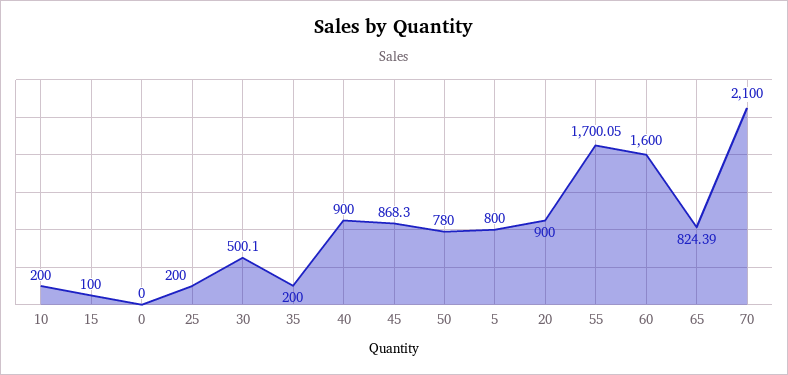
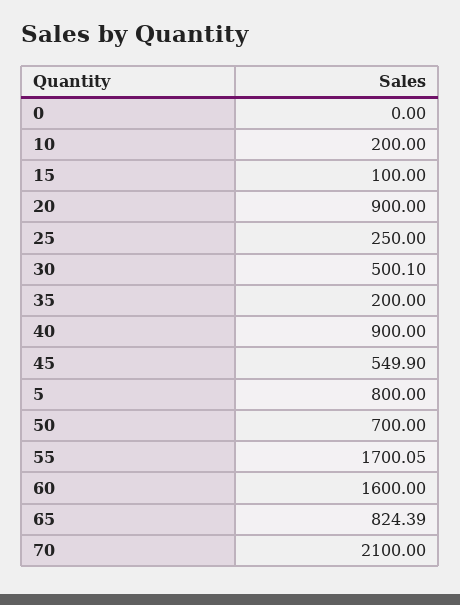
25: 200 -> 250
45: 868.3 -> 549.9
50: 780 -> 700

